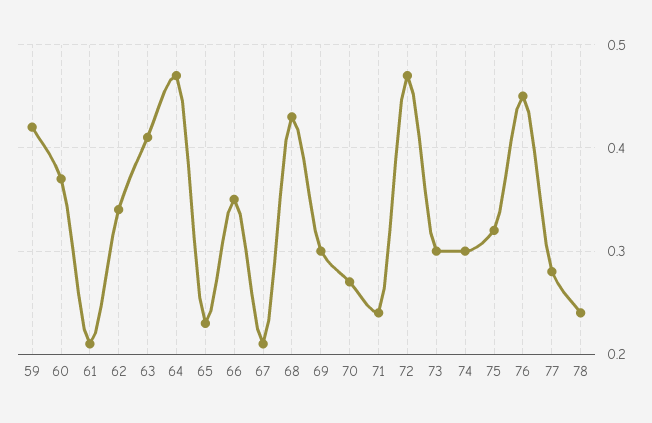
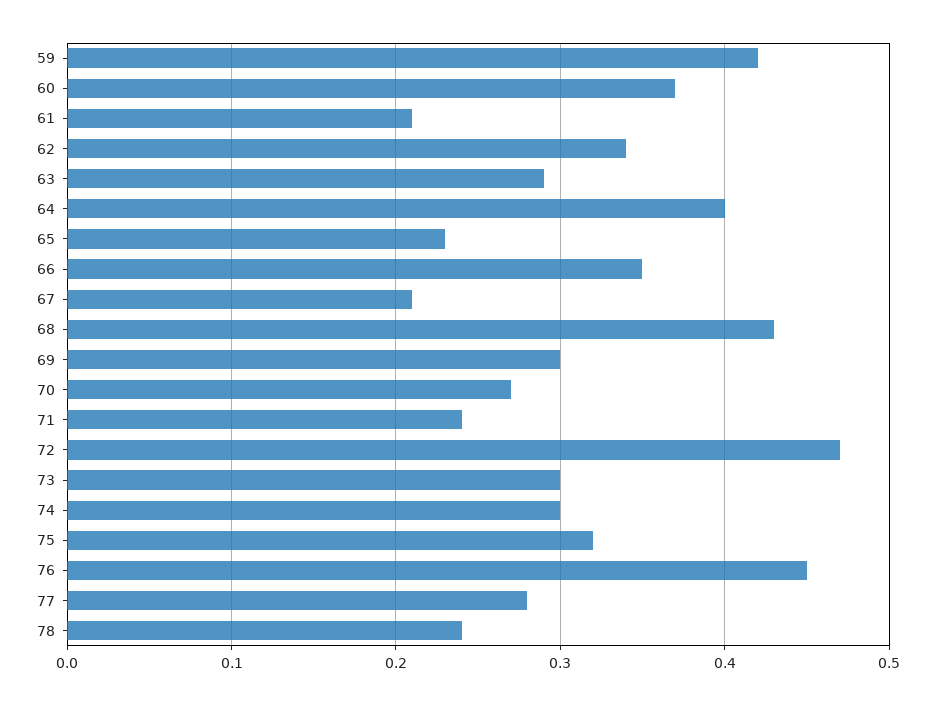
63: 0.41 -> 0.29
64: 0.47 -> 0.4

